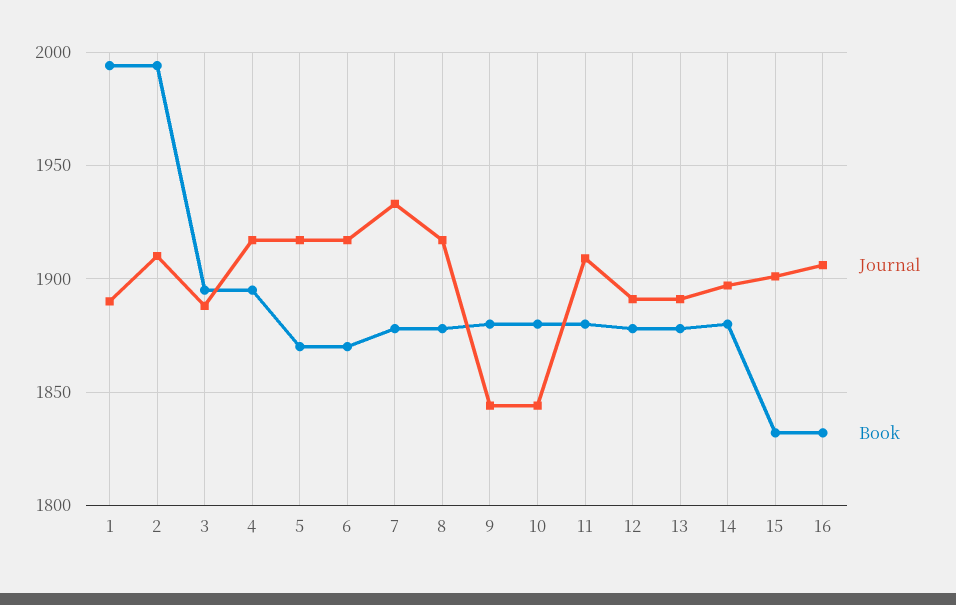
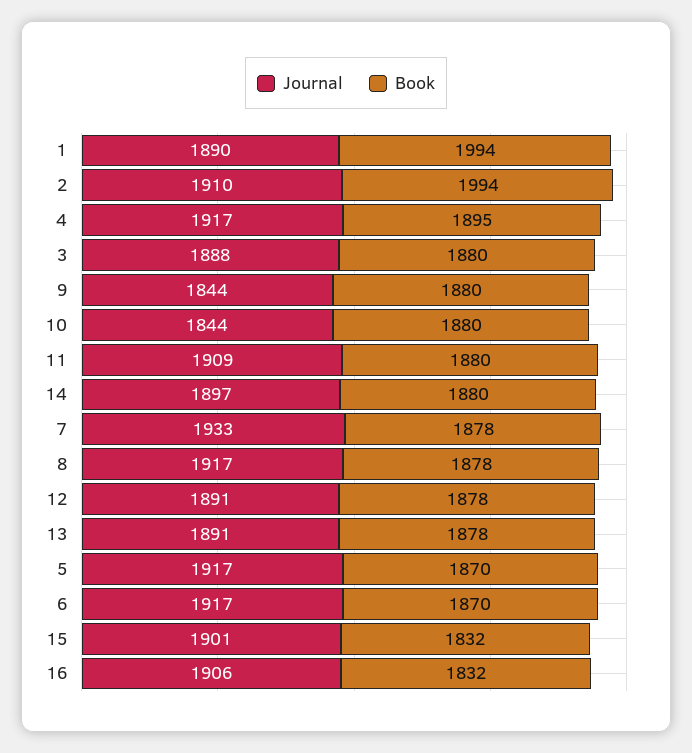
Book, 3: 1895 -> 1880

